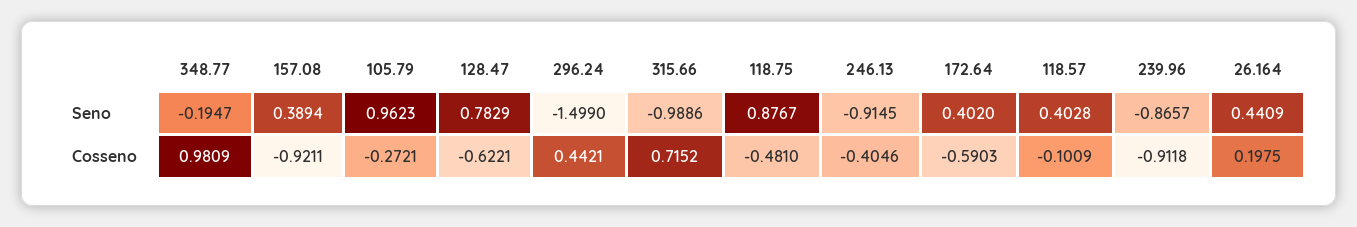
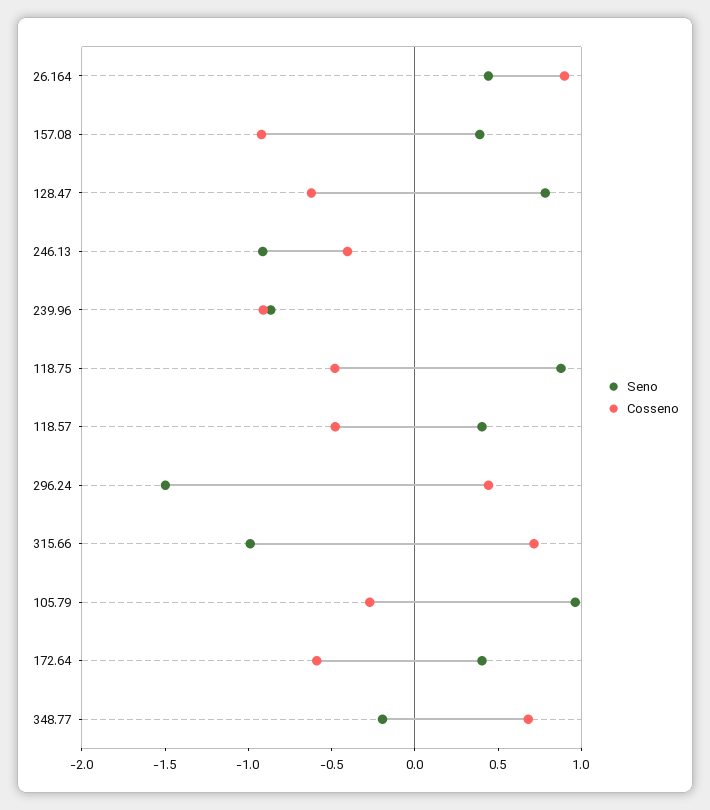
Cosseno, 348.77: 0.9809 -> 0.7
Cosseno, 118.57: -0.1009 -> -0.5
Cosseno, 26.164: 0.1975 -> 0.9

